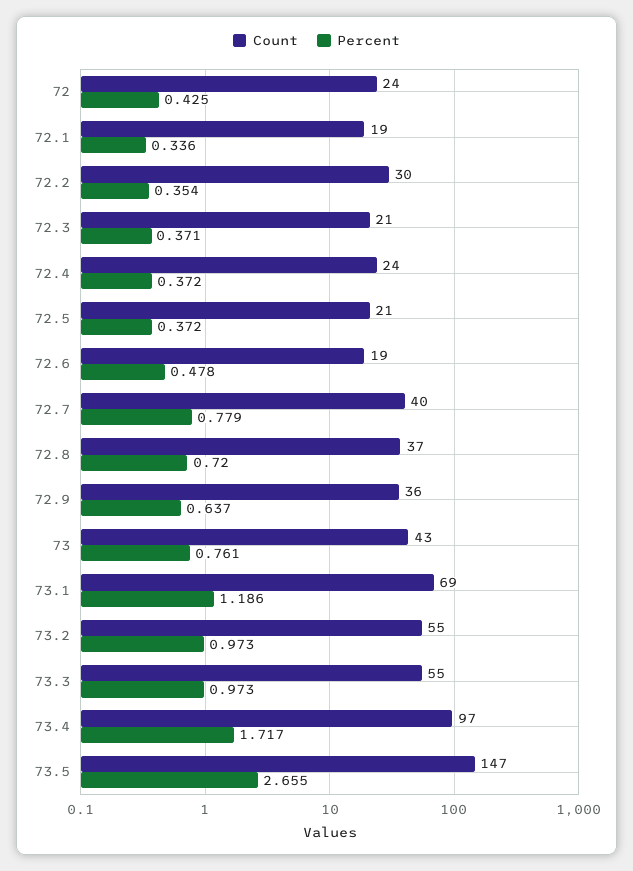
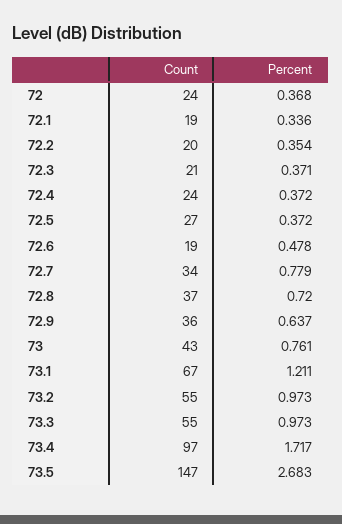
Percent, 72: 0.425 -> 0.368
Count, 72.2: 30 -> 20
Count, 72.5: 21 -> 27
Count, 72.7: 40 -> 34
Count, 73.1: 69 -> 67
Percent, 73.1: 1.186 -> 1.211
Percent, 73.5: 2.655 -> 2.683

